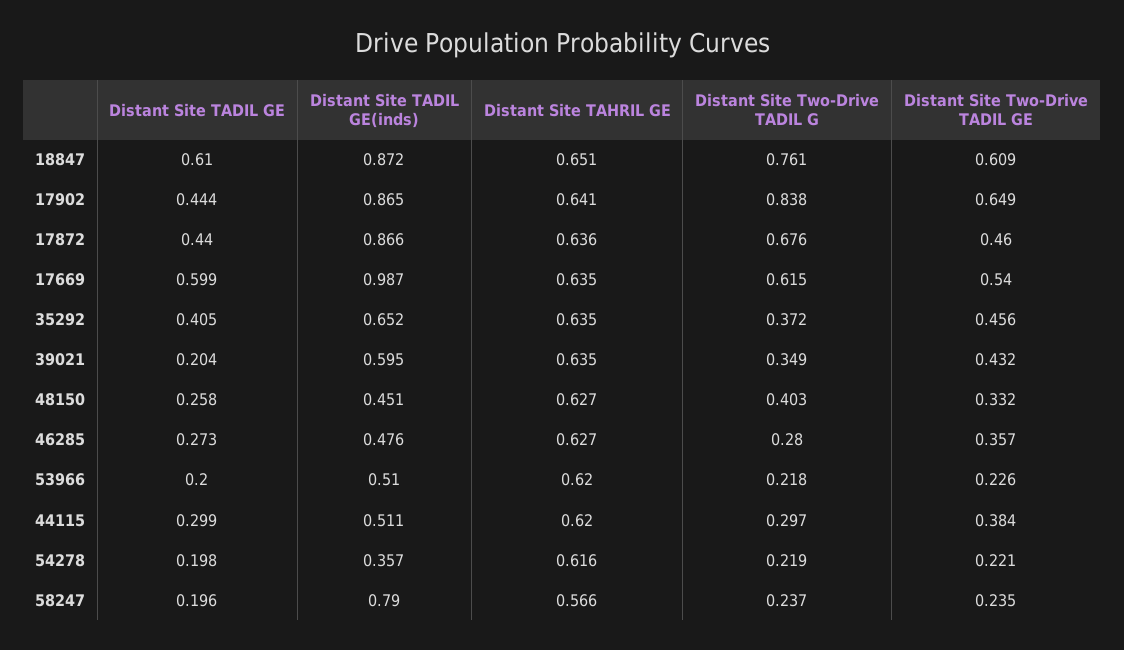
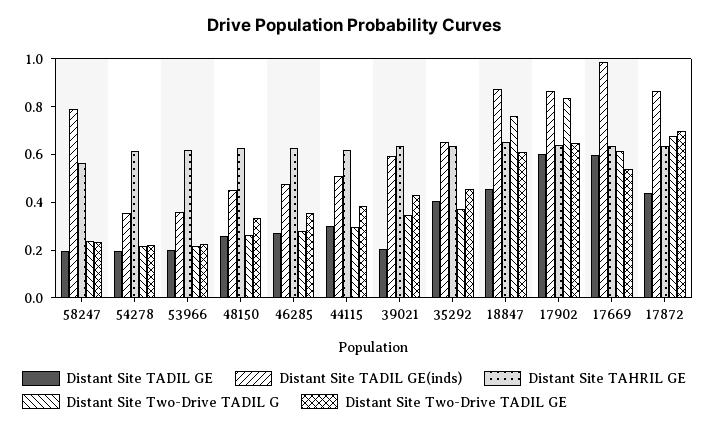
Distant Site TADIL GE, 18847: 0.61 -> 0.45
Distant Site TADIL GE, 17902: 0.444 -> 0.6
Distant Site Two-Drive TADIL GE, 17872: 0.46 -> 0.7
Distant Site Two-Drive TADIL G, 48150: 0.403 -> 0.25
Distant Site TADIL GE(inds), 53966: 0.51 -> 0.35

